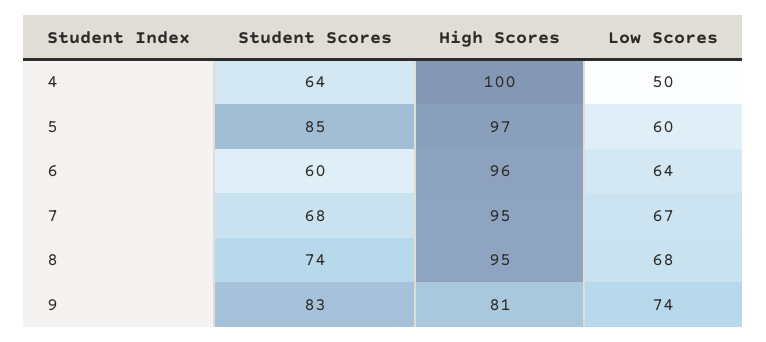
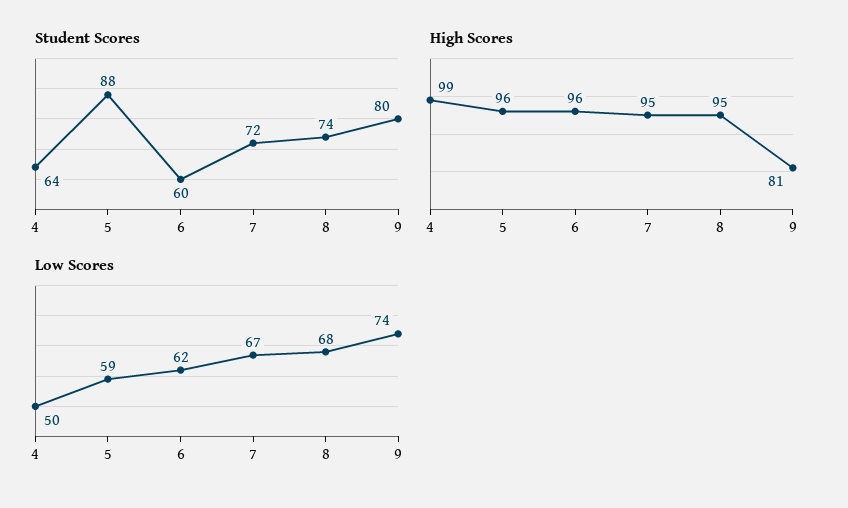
High Scores, 4: 100 -> 99
Student Scores, 5: 85 -> 88
High Scores, 5: 97 -> 96
Low Scores, 5: 60 -> 59
Low Scores, 6: 64 -> 62
Student Scores, 7: 68 -> 72
Student Scores, 9: 83 -> 80

